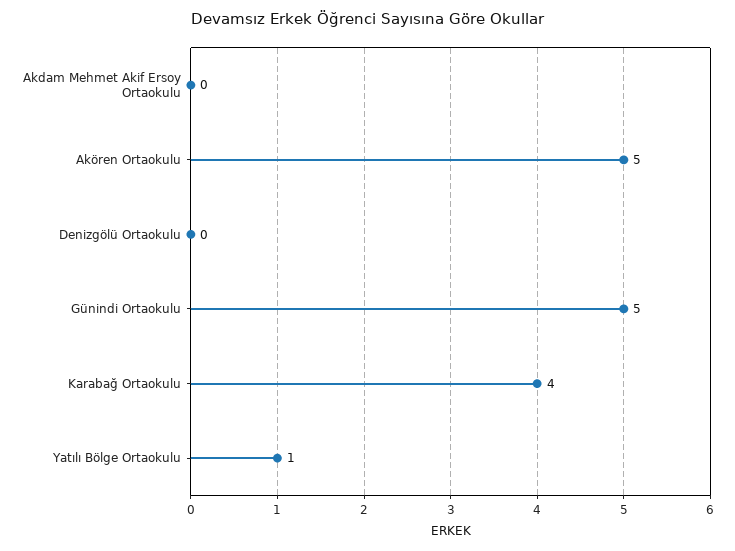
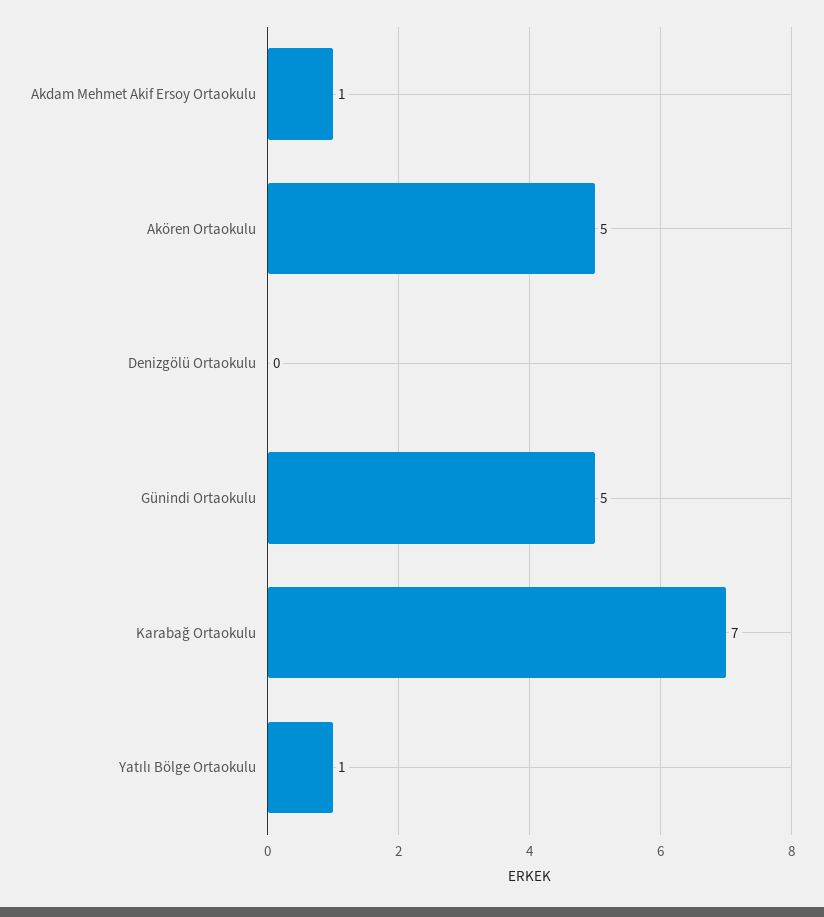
Akdam Mehmet Akif Ersoy Ortaokulu: 0 -> 1
Karabağ Ortaokulu: 4 -> 7

